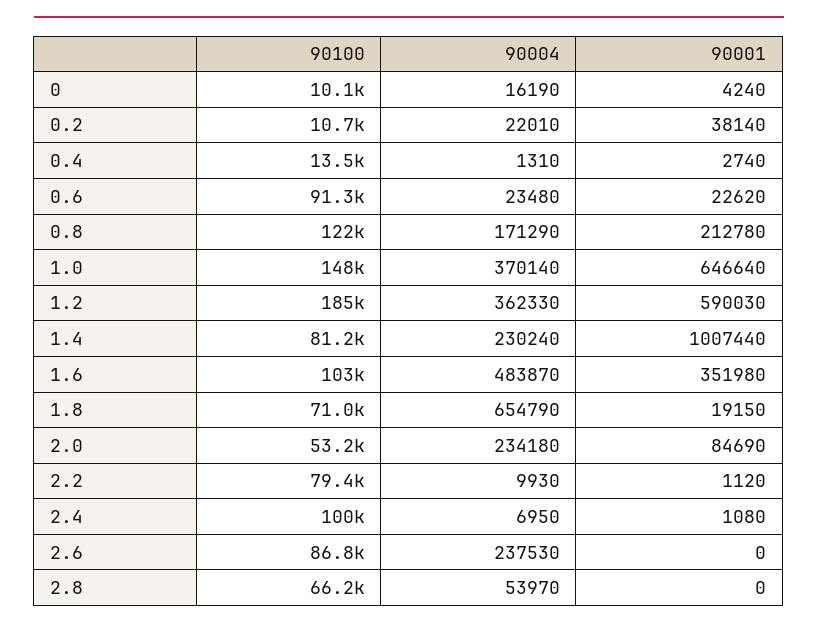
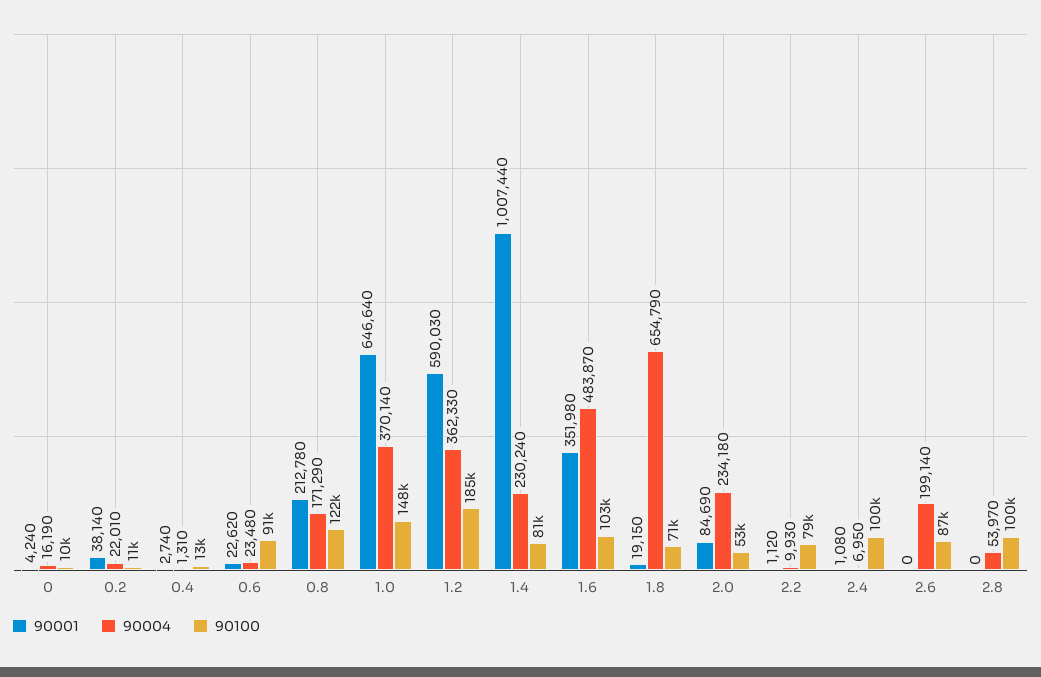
90004, 2.6: 237530 -> 199140
90100, 2.8: 66200 -> 100000

